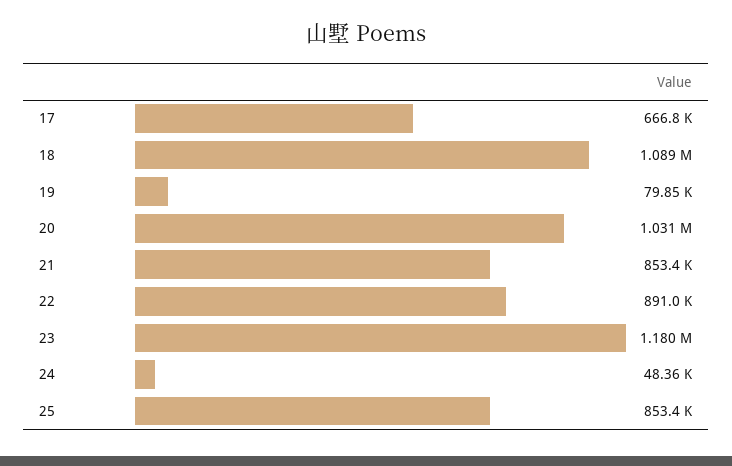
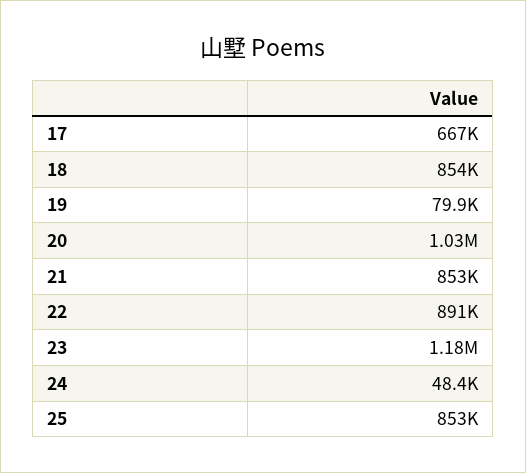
18: 1089000 -> 854000

